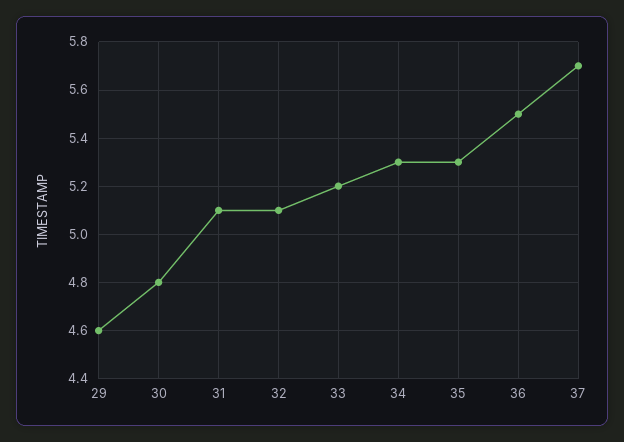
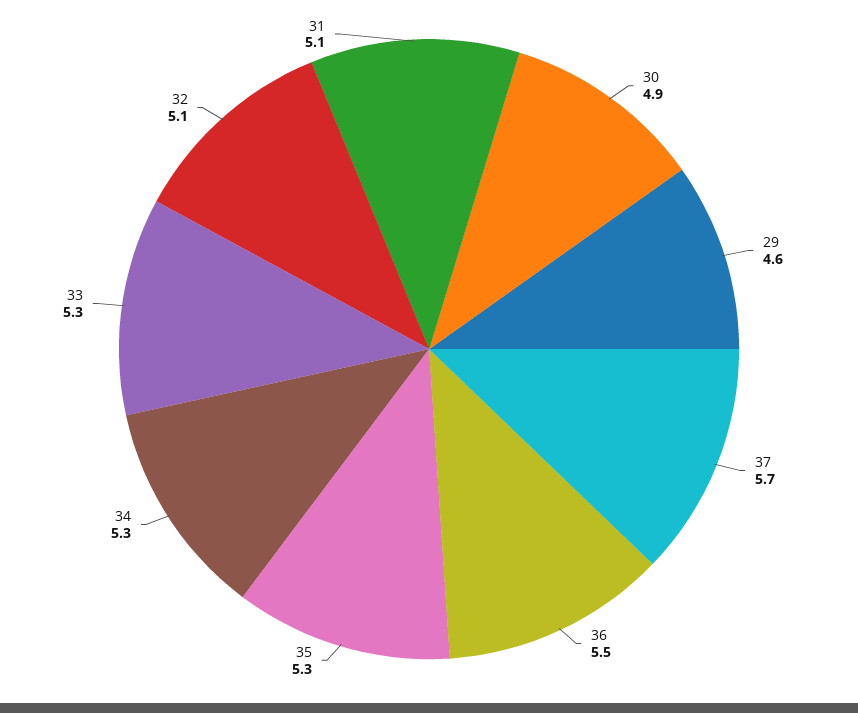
30: 4.8 -> 4.9
33: 5.2 -> 5.3

